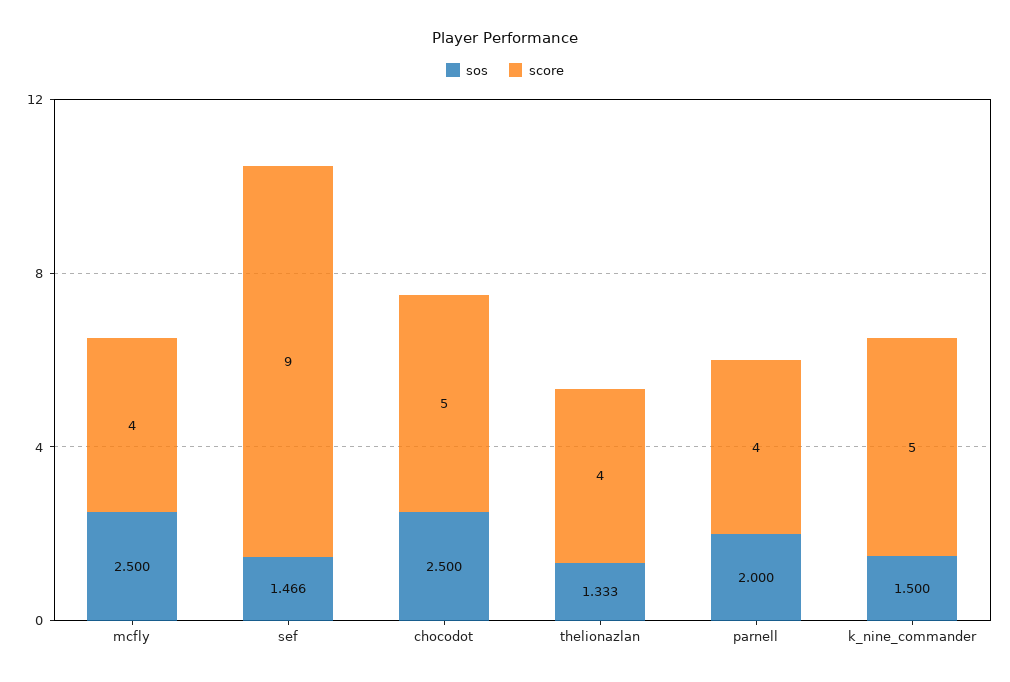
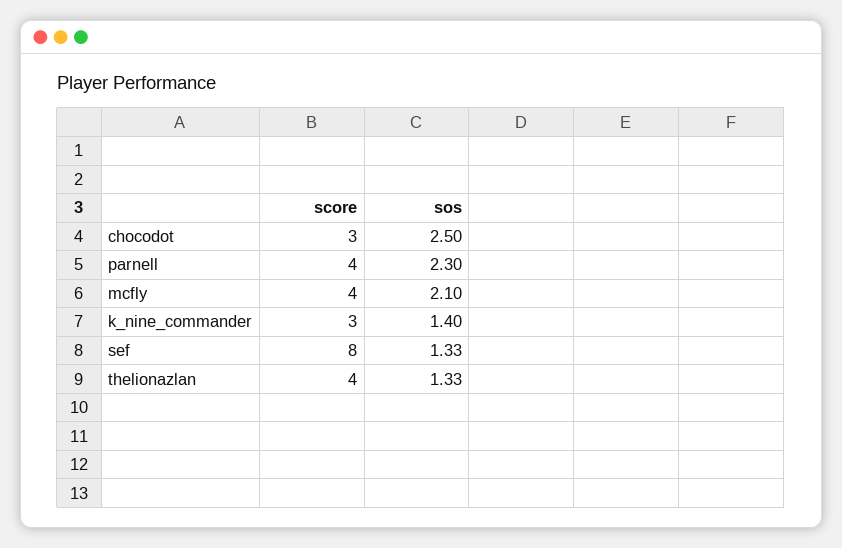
sos, mcfly: 2.5 -> 2.1
sos, sef: 1.466 -> 1.33
score, sef: 9 -> 8
score, chocodot: 5 -> 3
sos, parnell: 2 -> 2.3
sos, k_nine_commander: 1.5 -> 1.4
score, k_nine_commander: 5 -> 3

